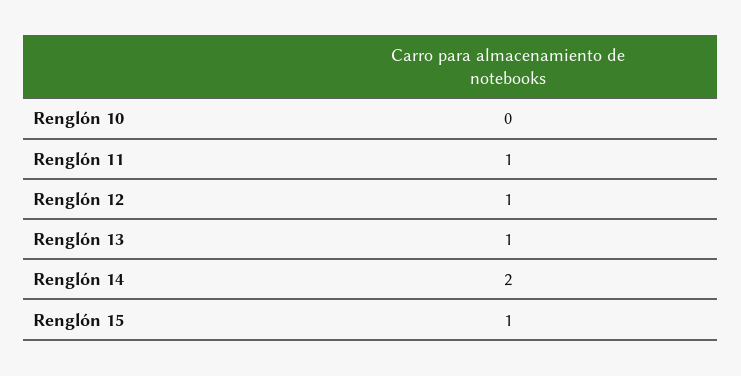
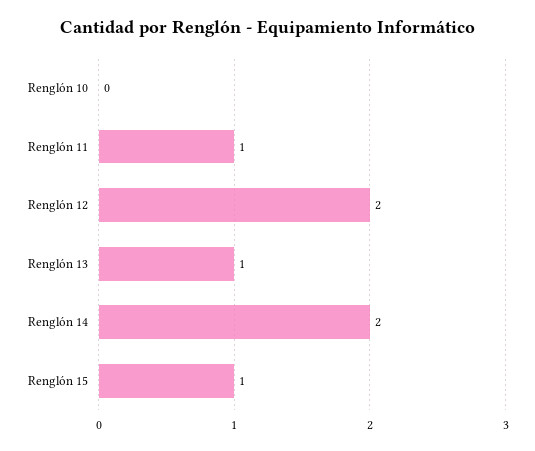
Renglón 12: 1 -> 2

